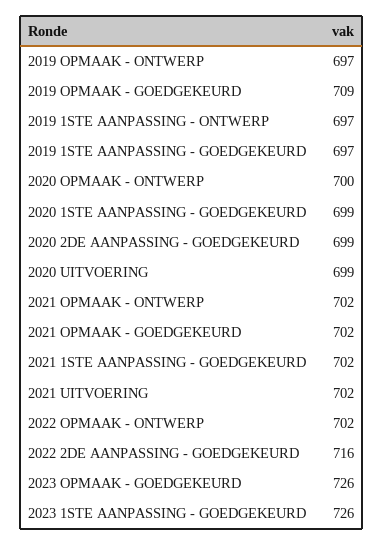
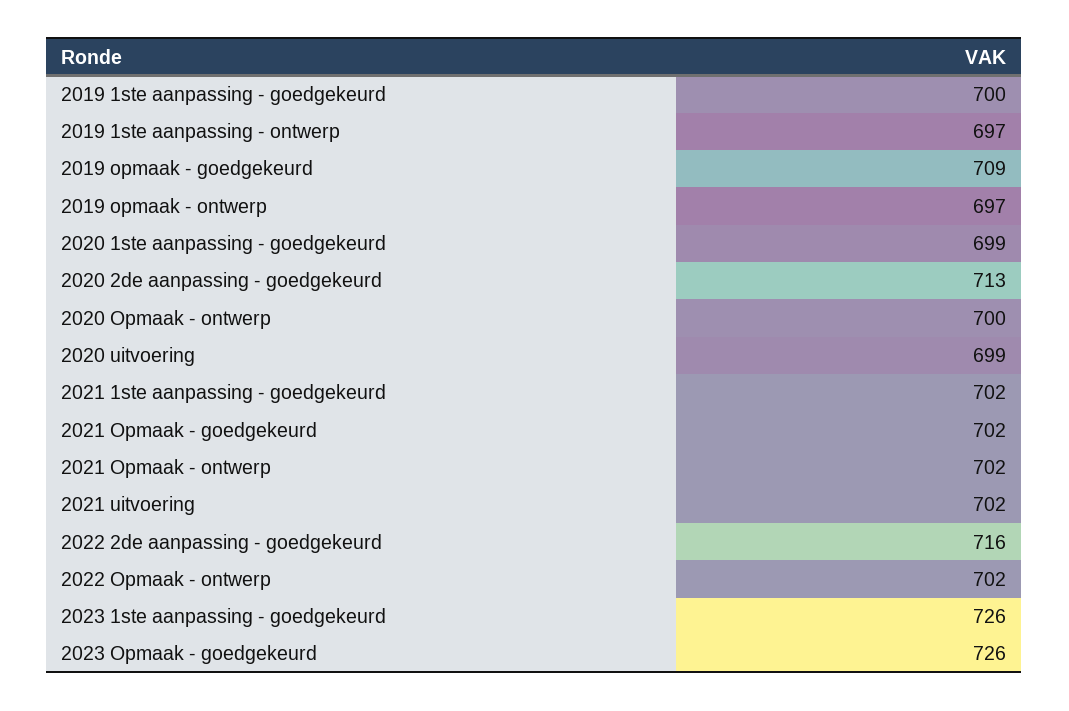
2019 1STE AANPASSING - GOEDGEKEURD: 697 -> 700
2020 2DE AANPASSING - GOEDGEKEURD: 699 -> 713

